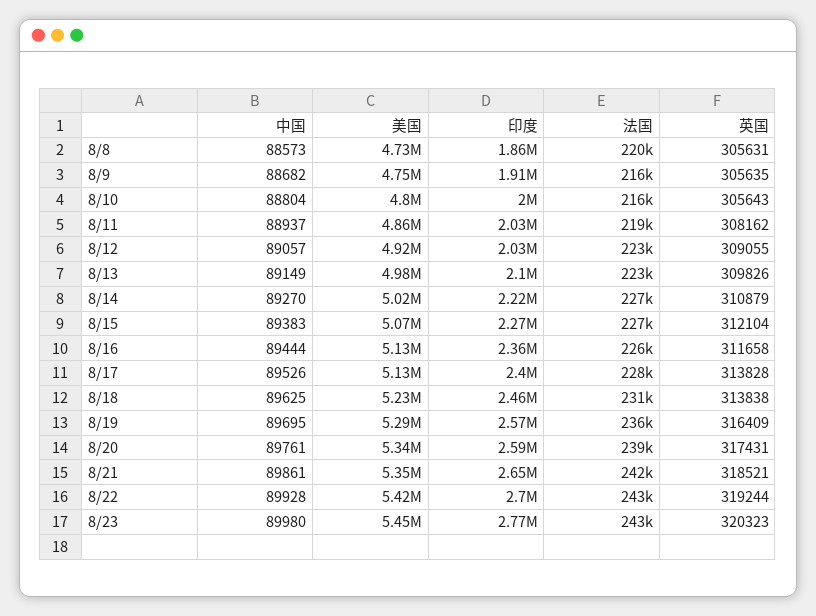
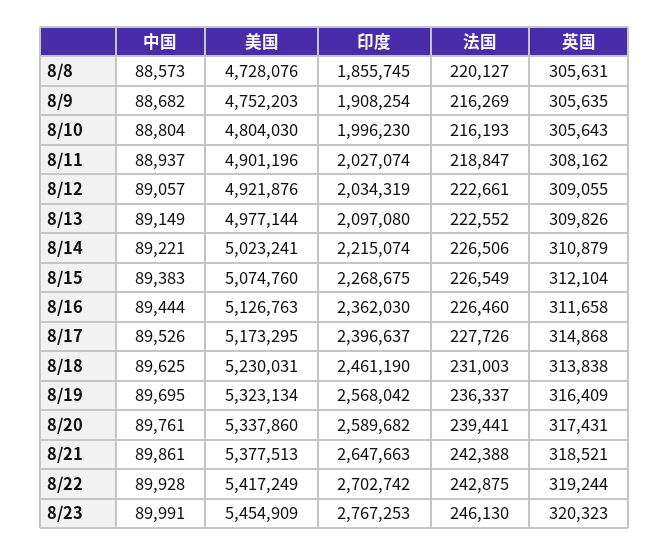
美国, 8/11: 4860000 -> 4901196
中国, 8/14: 89270 -> 89221
美国, 8/17: 5130000 -> 5173295
英国, 8/17: 313828 -> 314868
美国, 8/19: 5290000 -> 5323134
美国, 8/21: 5350000 -> 5377513
中国, 8/23: 89980 -> 89991
法国, 8/23: 243000 -> 246130

